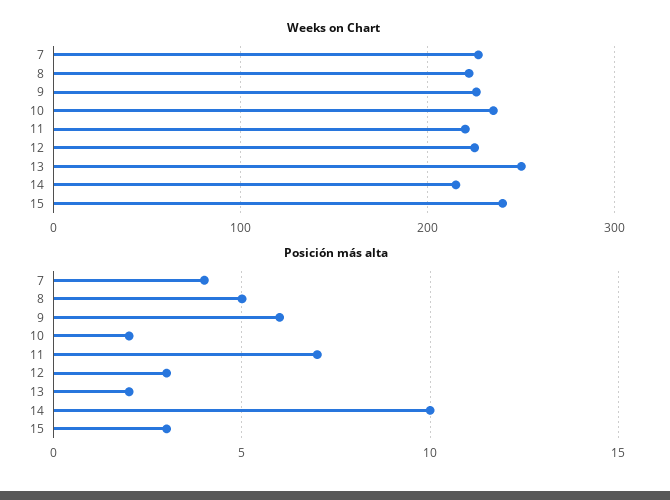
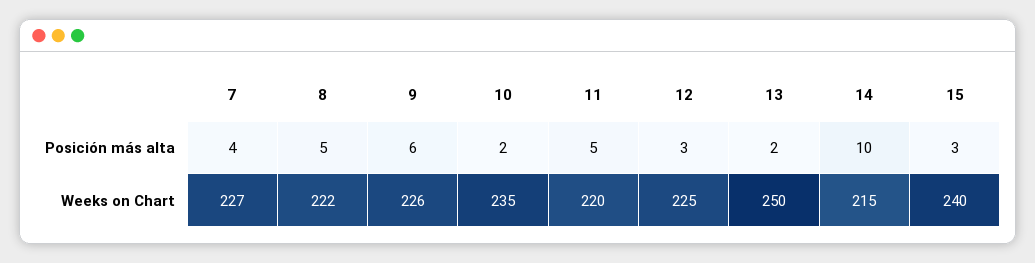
Posición más alta, 11: 7 -> 5

